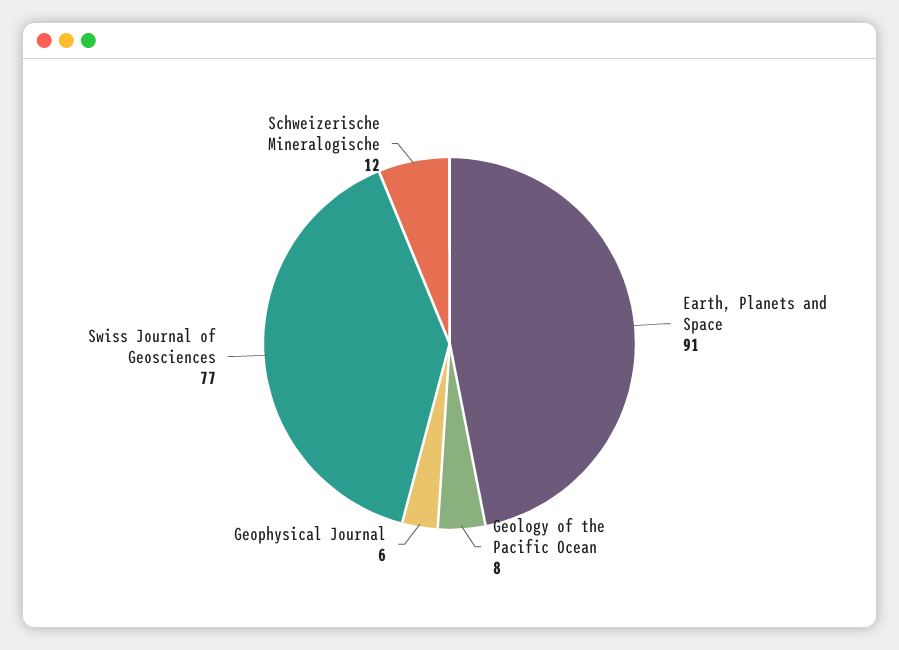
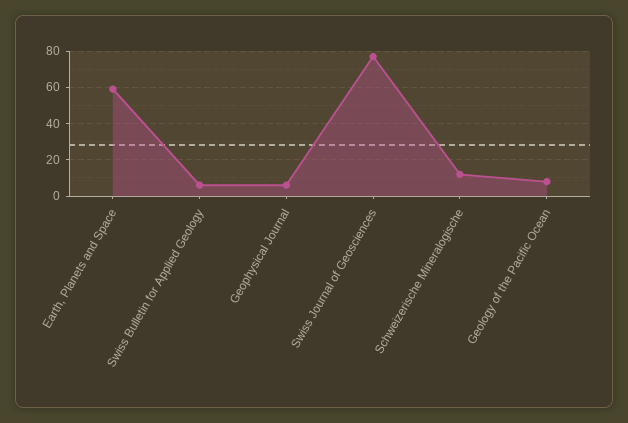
Earth, Planets and Space: 91 -> 60
Swiss Bulletin for Applied Geology: none -> 5

